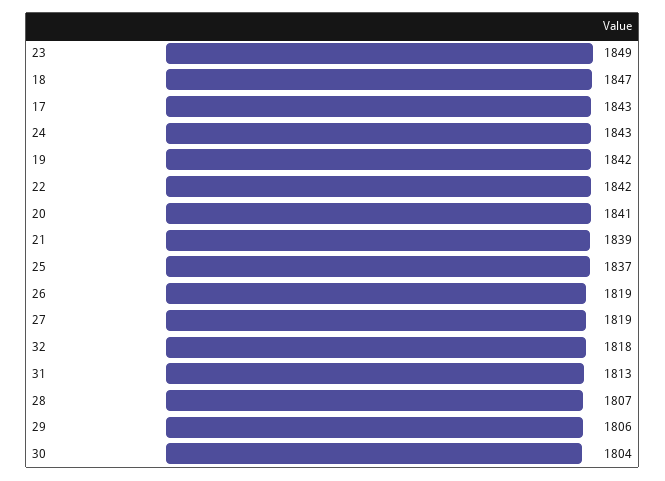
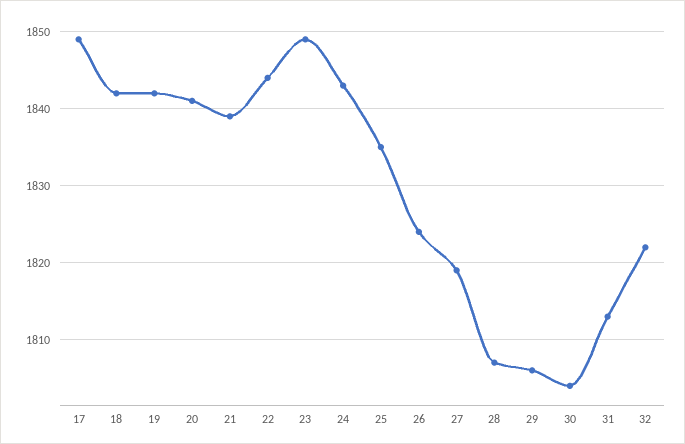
18: 1847 -> 1842
17: 1843 -> 1849
22: 1842 -> 1844
25: 1837 -> 1835
26: 1819 -> 1824
32: 1818 -> 1822

